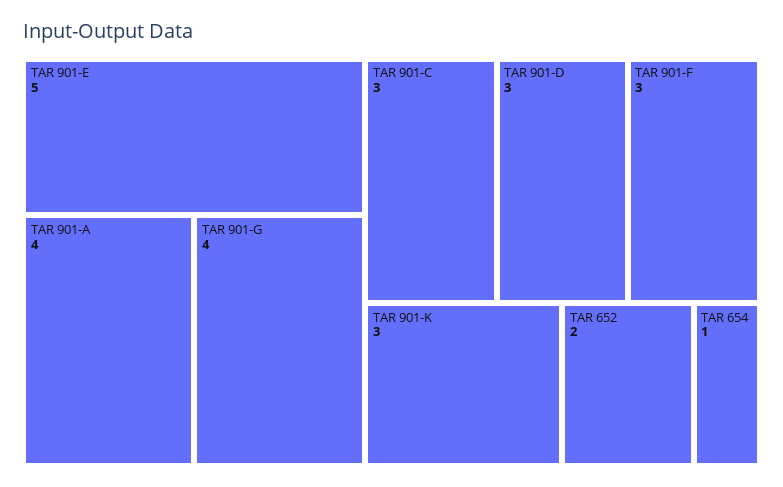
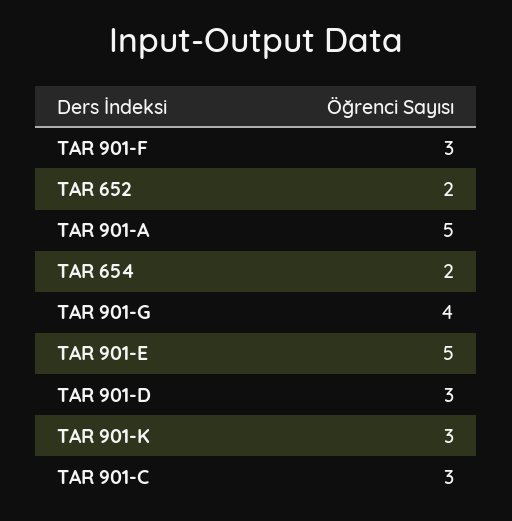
TAR 901-A: 4 -> 5
TAR 654: 1 -> 2

